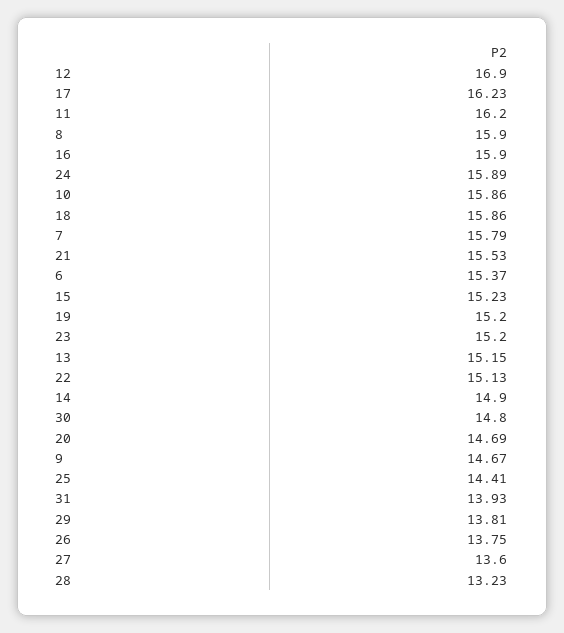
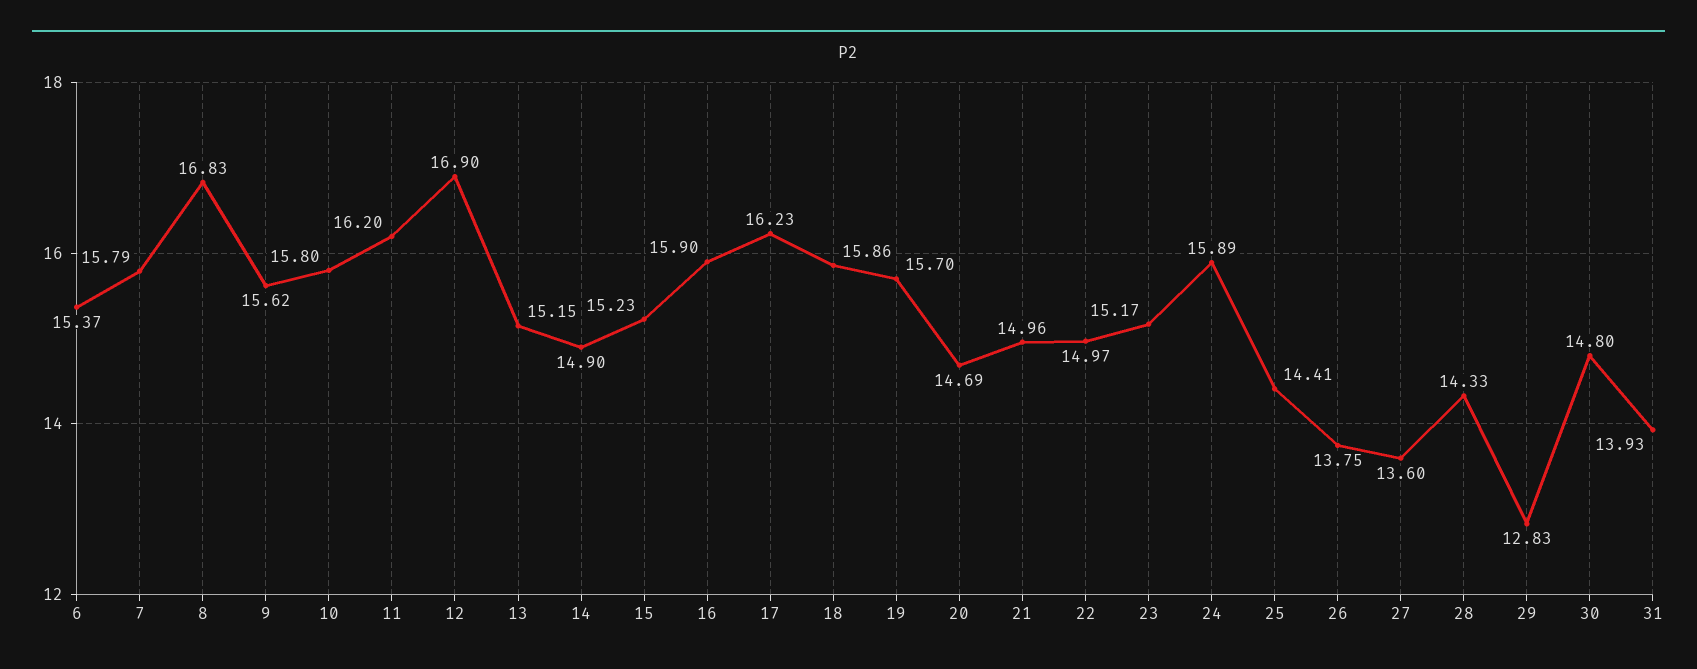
8: 15.9 -> 16.83
10: 15.86 -> 15.8
21: 15.53 -> 14.96
19: 15.2 -> 15.7
23: 15.2 -> 15.17
22: 15.13 -> 14.97
9: 14.67 -> 15.62
29: 13.81 -> 12.83
28: 13.23 -> 14.33

